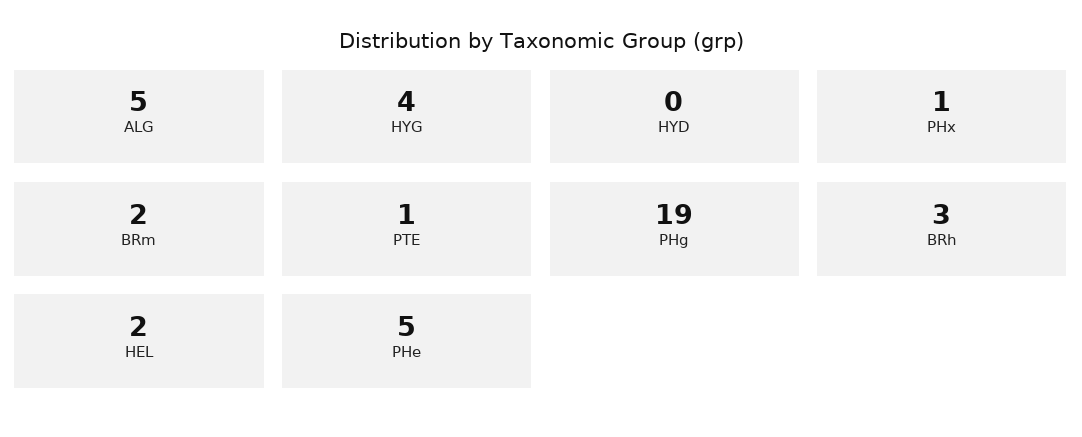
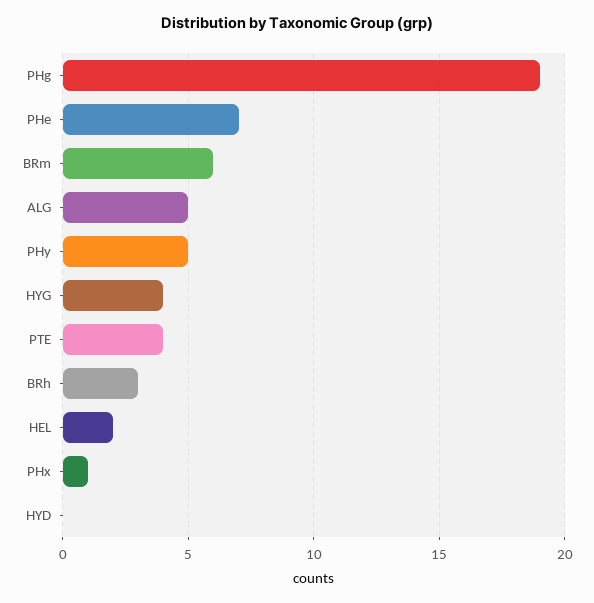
BRm: 2 -> 6
PTE: 1 -> 4
PHe: 5 -> 7
PHy: none -> 5

